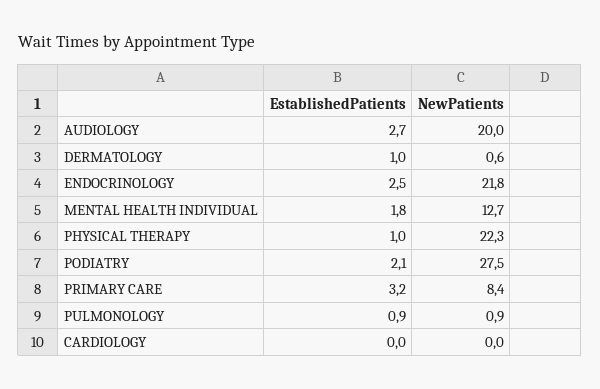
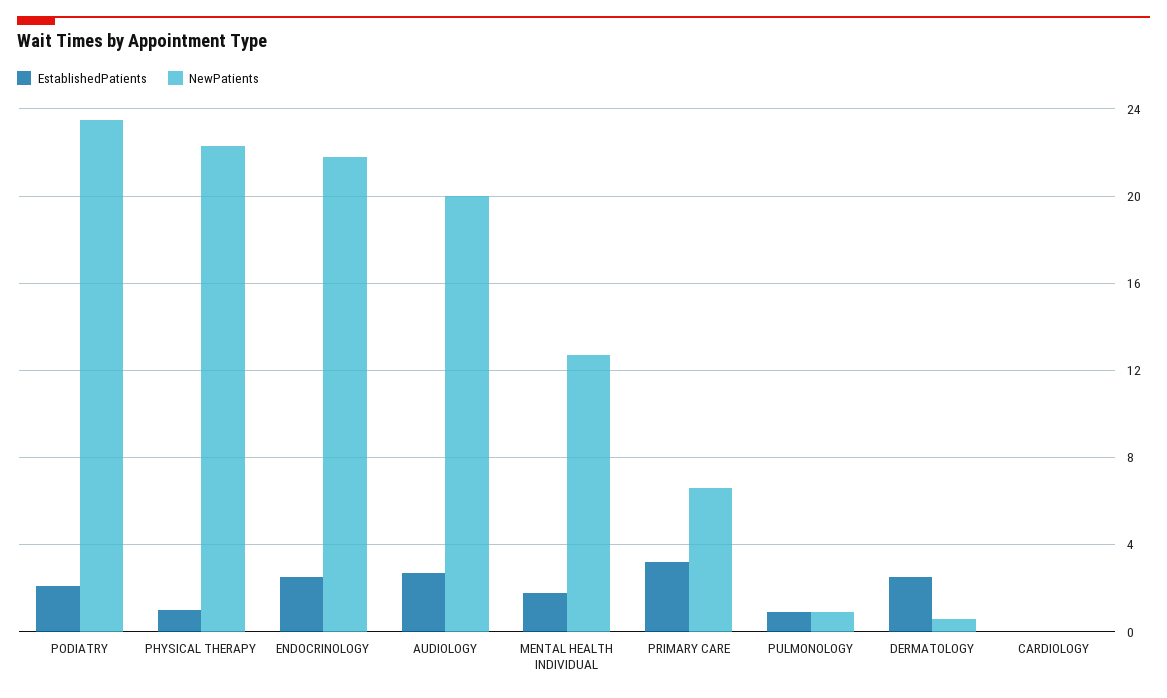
EstablishedPatients, DERMATOLOGY: 1 -> 2.5
NewPatients, PODIATRY: 27.5 -> 23.5
NewPatients, PRIMARY CARE: 8.4 -> 6.5

